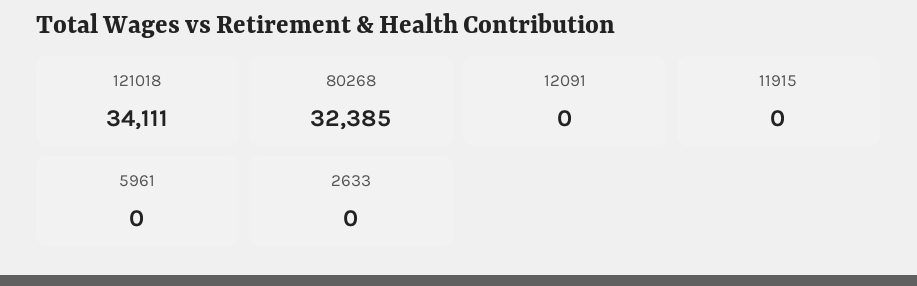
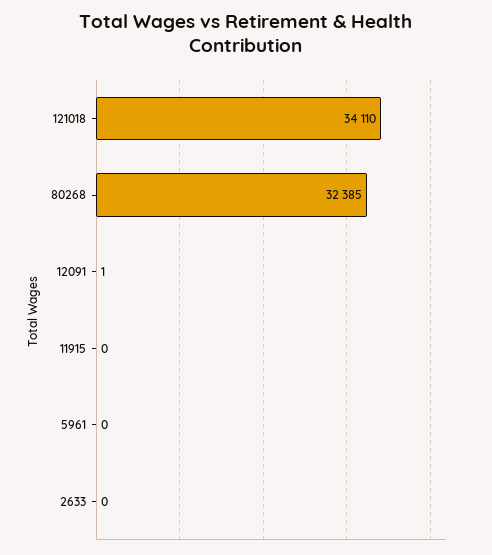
121018: 34111 -> 34110
12091: 0 -> 1

